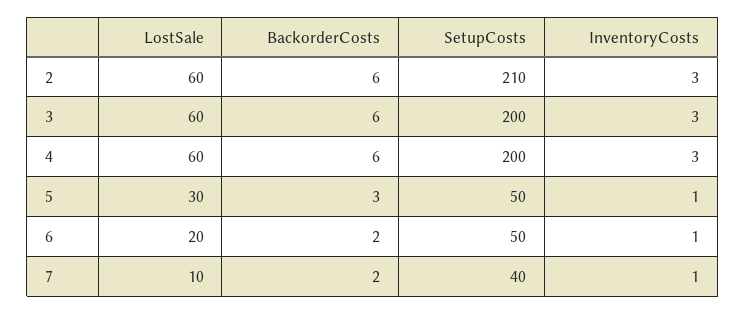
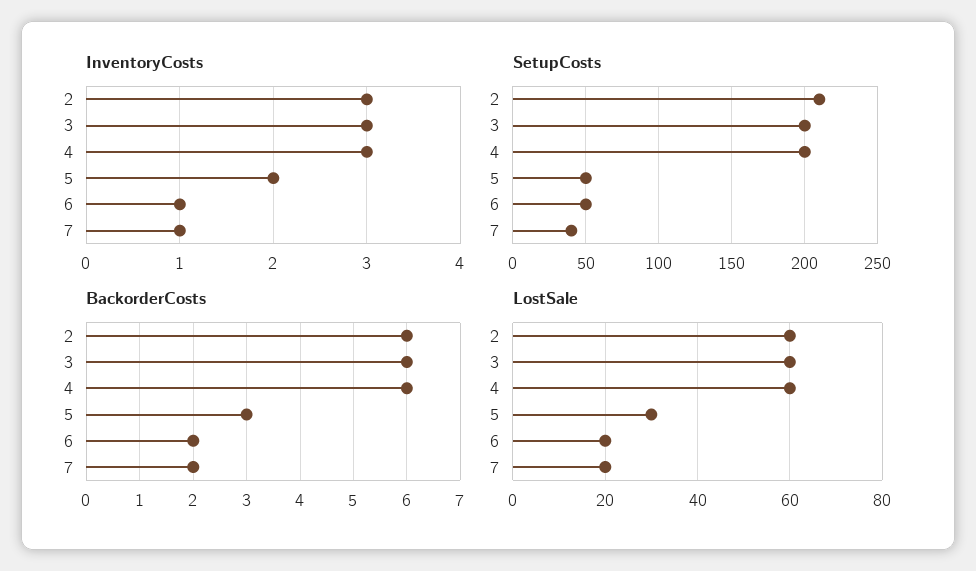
InventoryCosts, 5: 1 -> 2
LostSale, 7: 10 -> 20

